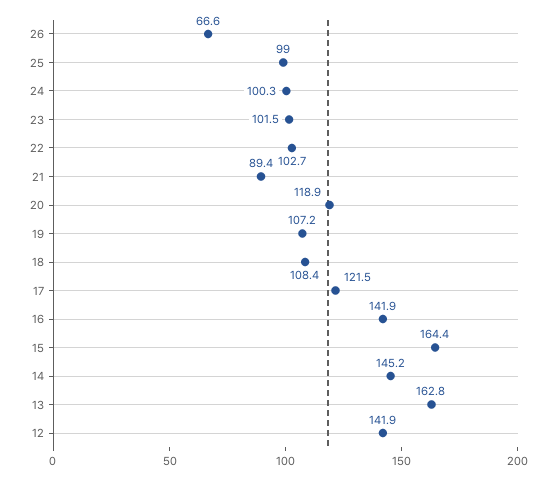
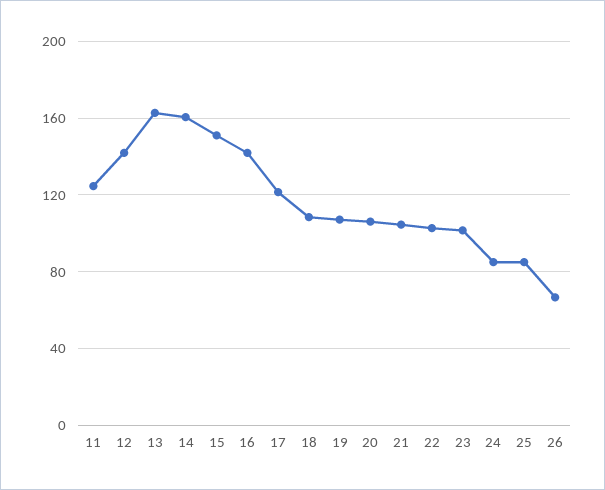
25: 99 -> 85
24: 100.3 -> 85
21: 89.4 -> 105
20: 118.9 -> 105
15: 164.4 -> 150
14: 145.2 -> 160
11: none -> 125

